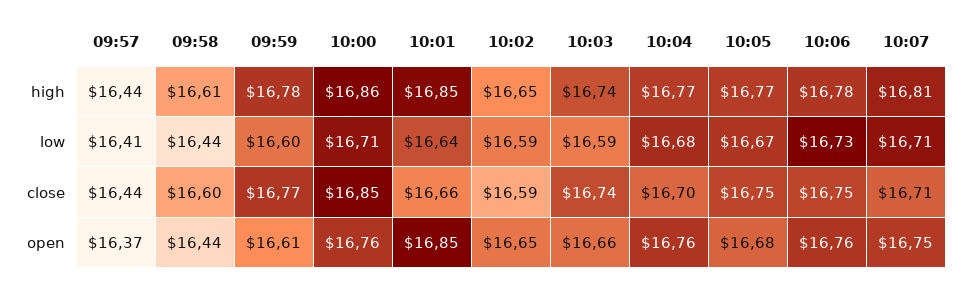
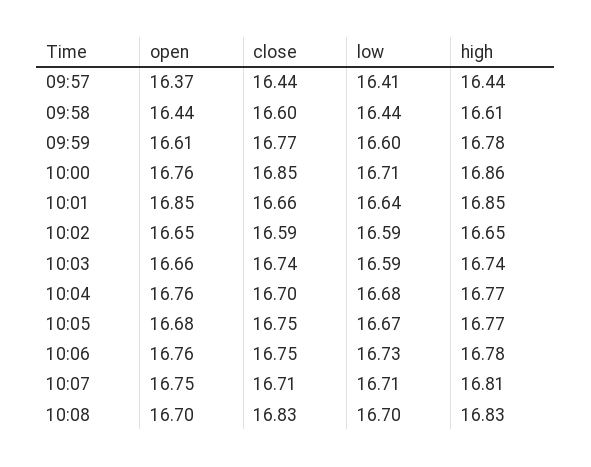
10:08, open: none -> 16.7
10:08, close: none -> 16.83
10:08, low: none -> 16.7
10:08, high: none -> 16.83

